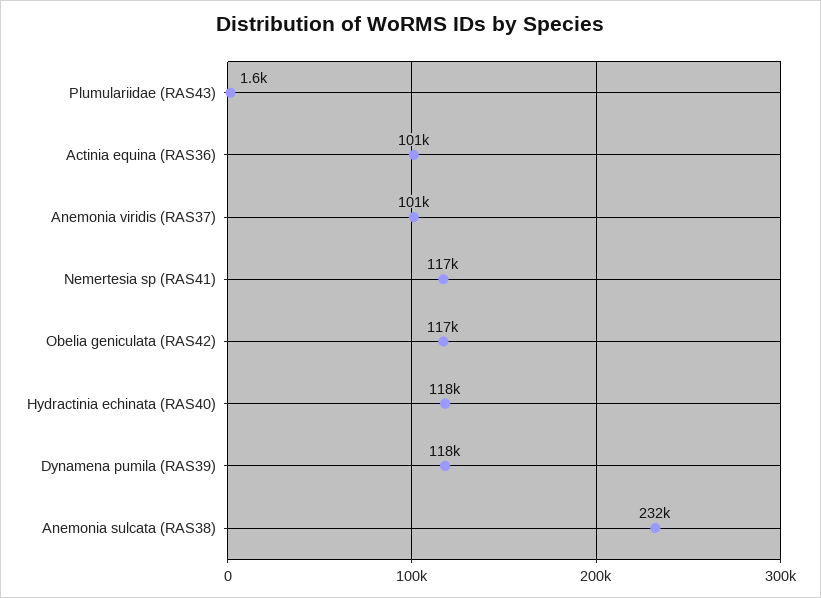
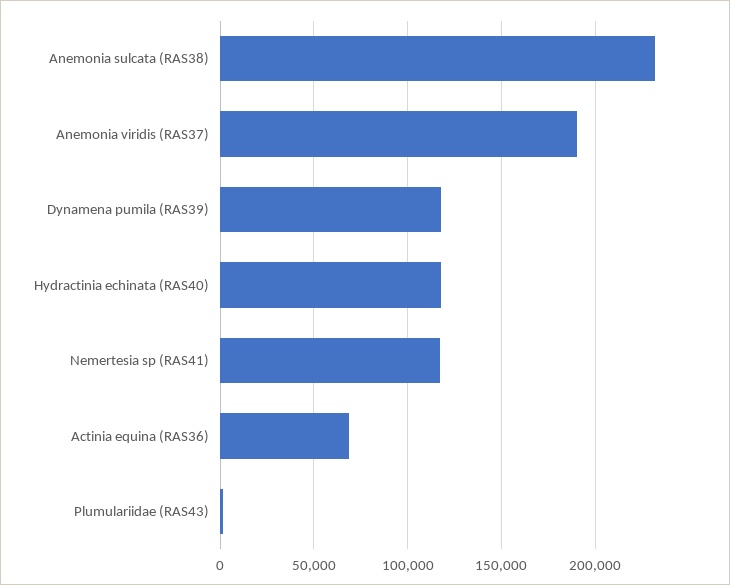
Actinia equina (RAS36): 101000 -> 70000
Anemonia viridis (RAS37): 101000 -> 190000
Obelia geniculata (RAS42): 117000 -> none

